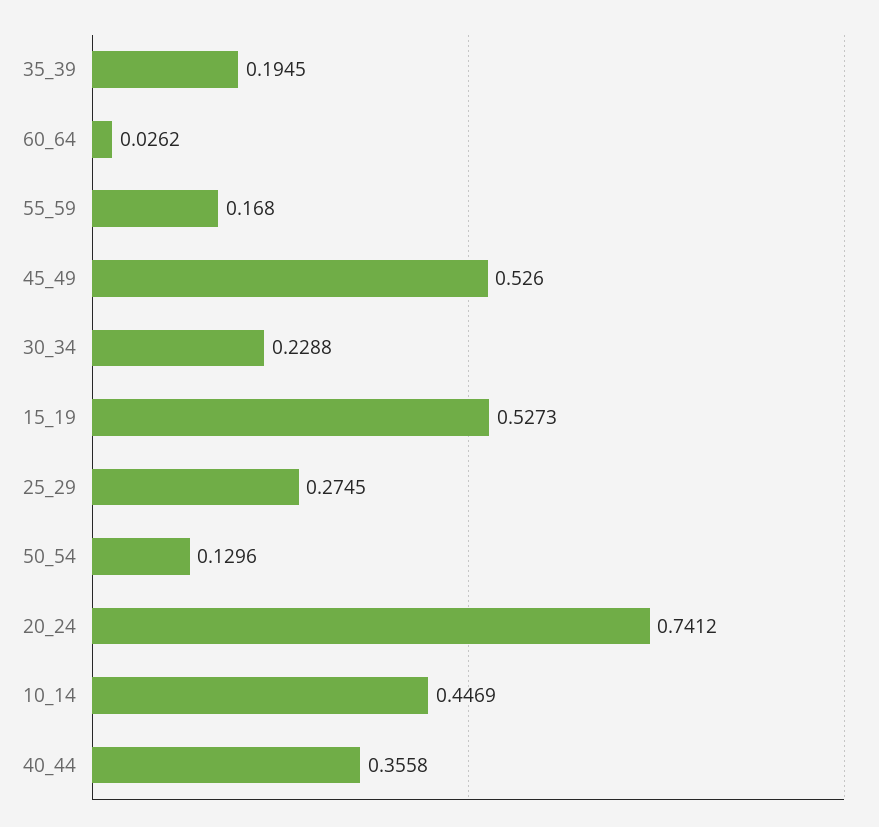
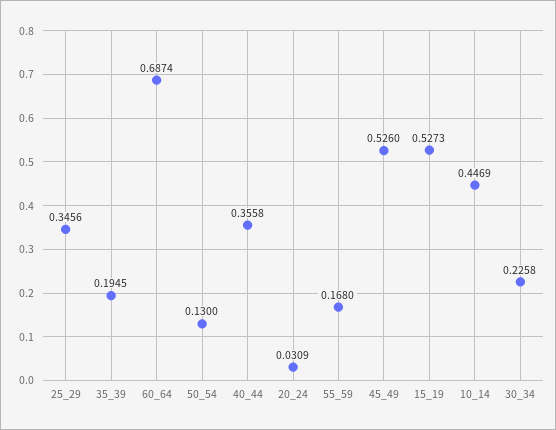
60_64: 0.0262 -> 0.6874
30_34: 0.2288 -> 0.2258
25_29: 0.2745 -> 0.3456
50_54: 0.1296 -> 0.13
20_24: 0.7412 -> 0.0309

